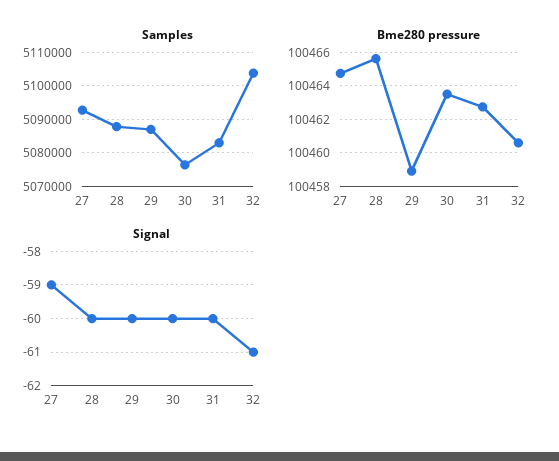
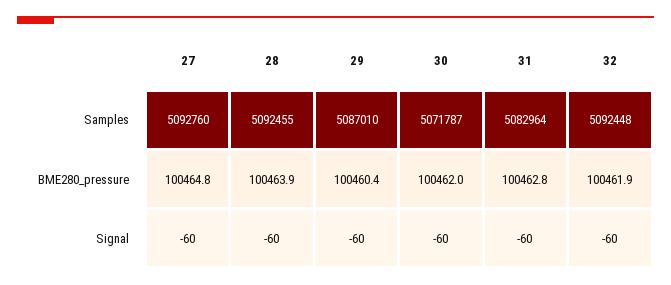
Samples, 28: 5088000 -> 5092455
Samples, 30: 5076000 -> 5071787
Samples, 32: 5104000 -> 5092448
Bme280 pressure, 28: 100465.5 -> 100463.9
Bme280 pressure, 29: 100459 -> 100460.4
Bme280 pressure, 30: 100463.5 -> 100462
Bme280 pressure, 32: 100460.5 -> 100461.9
Signal, 27: -59 -> -60
Signal, 32: -61 -> -60

